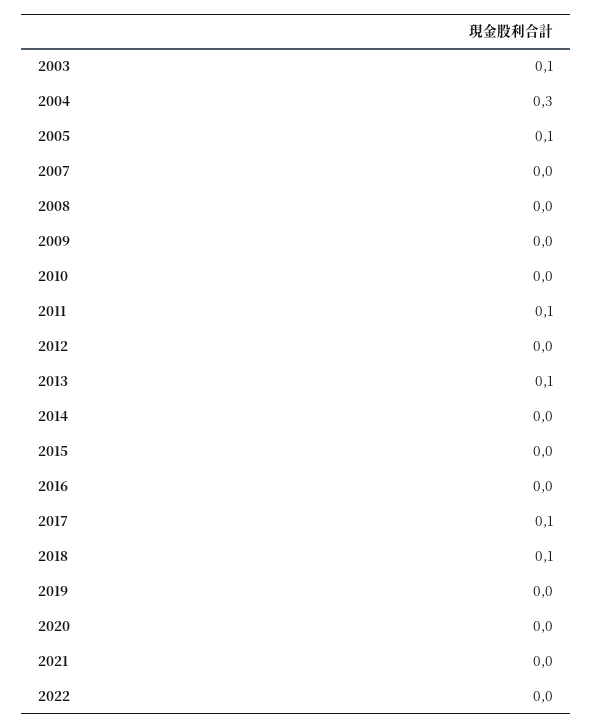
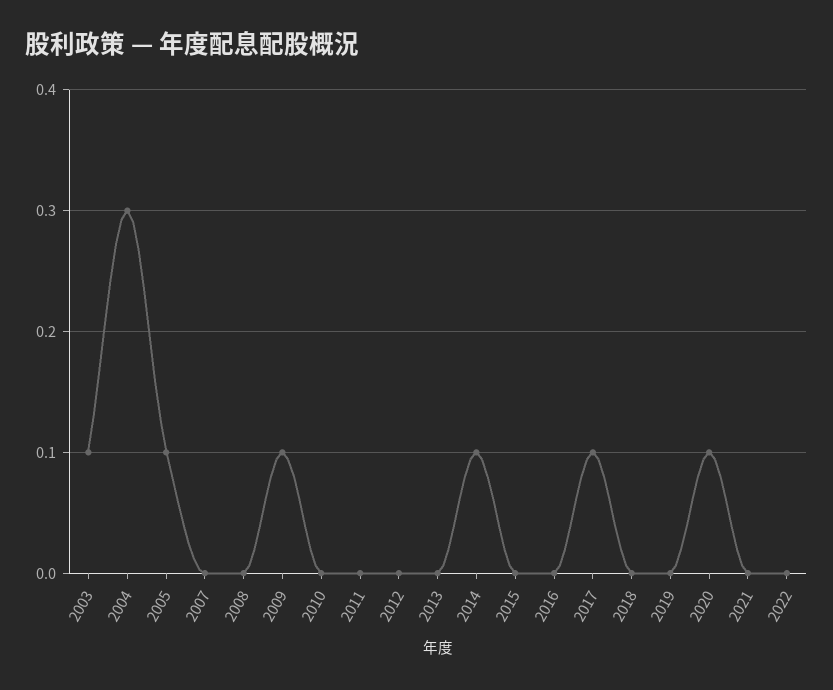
2009: 0 -> 0.1
2011: 0.1 -> 0
2013: 0.1 -> 0
2014: 0 -> 0.1
2018: 0.1 -> 0
2020: 0 -> 0.1

